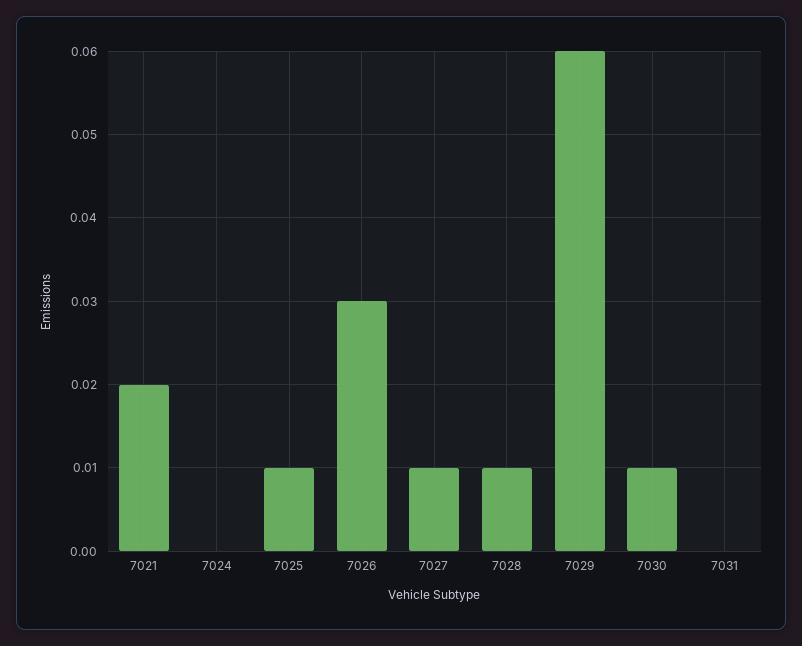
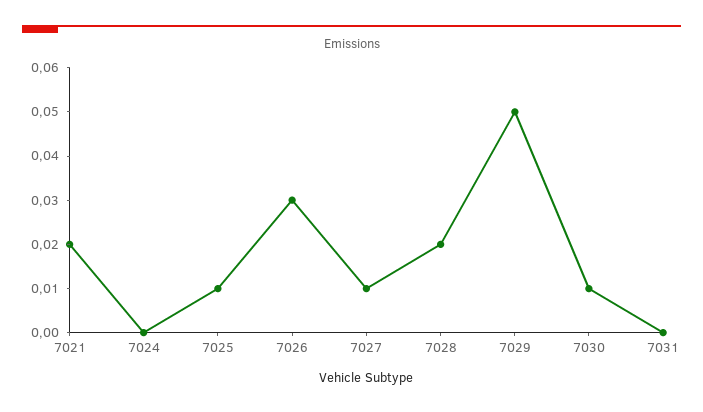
7028: 0.01 -> 0.02
7029: 0.06 -> 0.05

